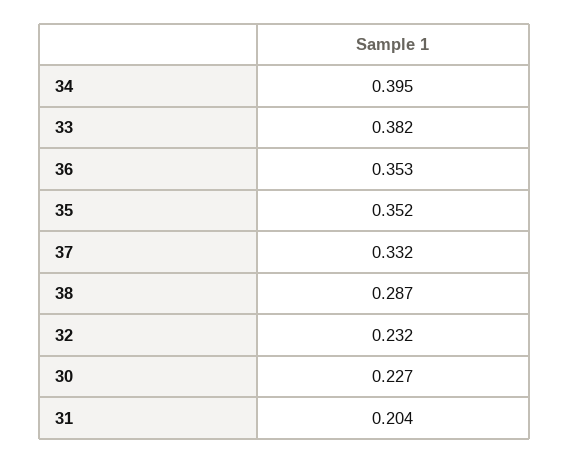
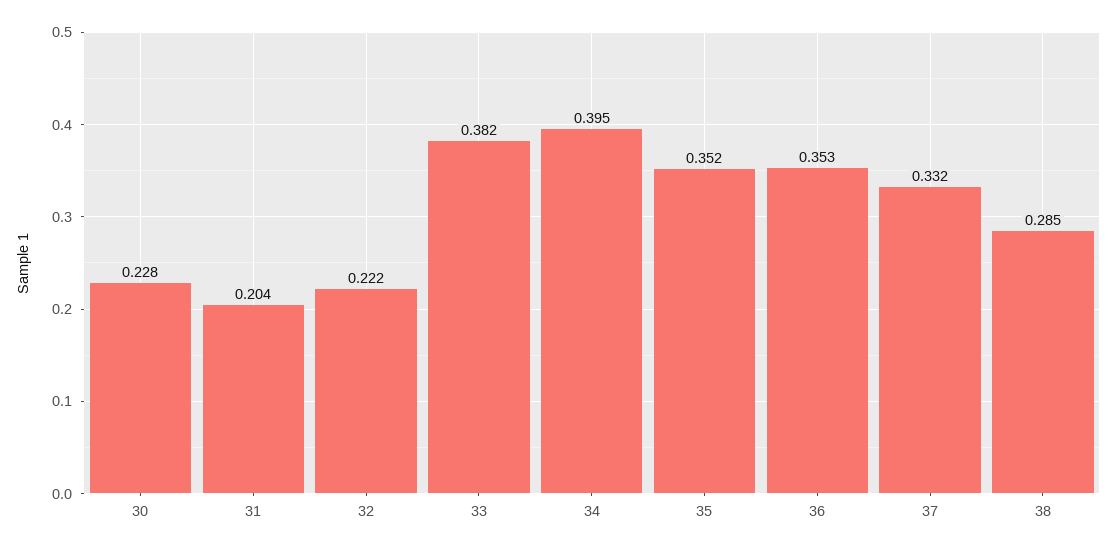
38: 0.287 -> 0.285
32: 0.232 -> 0.222
30: 0.227 -> 0.228

